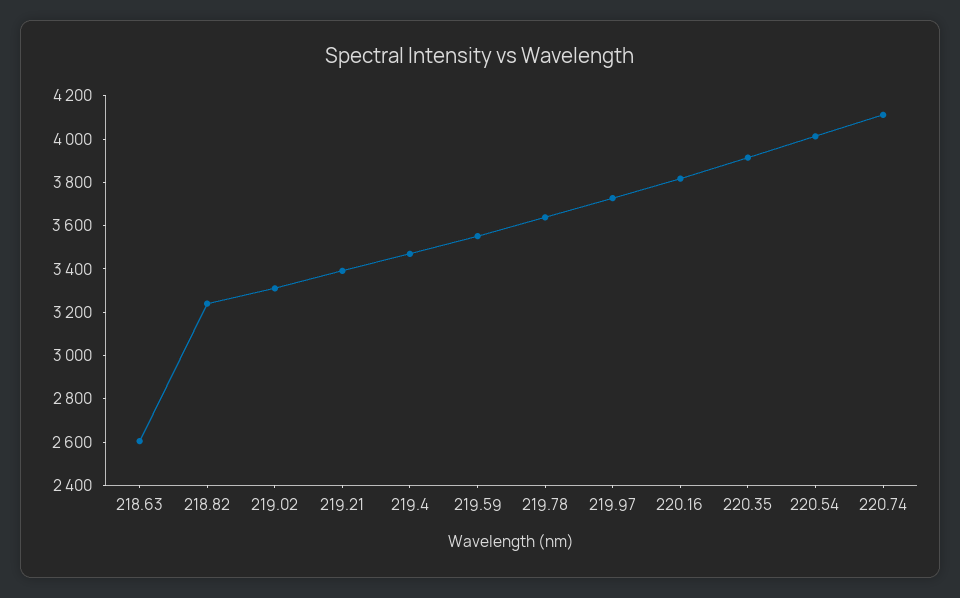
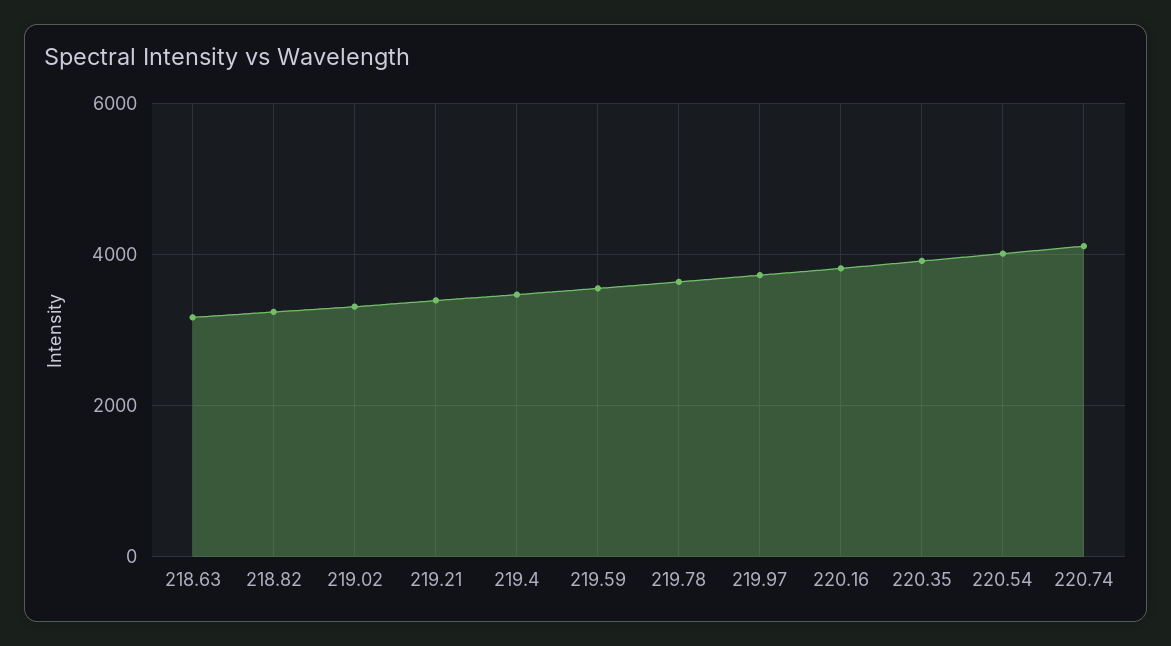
218.63: 2600 -> 3200

